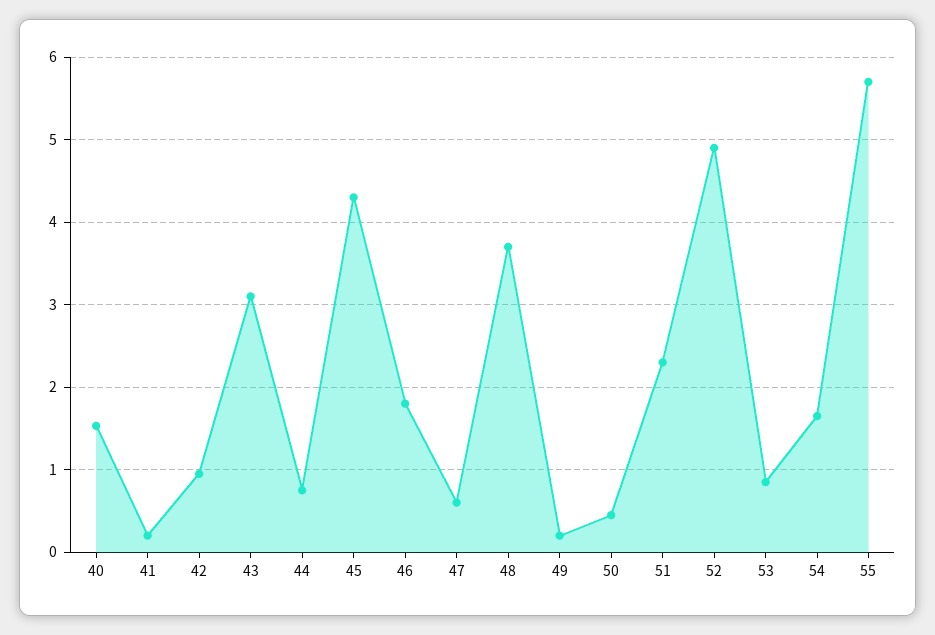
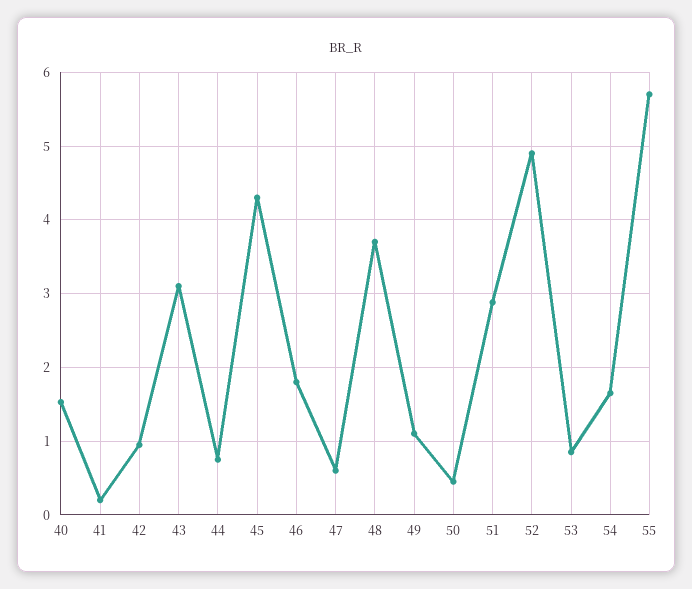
49: 0.2 -> 1.1
51: 2.3 -> 2.9

